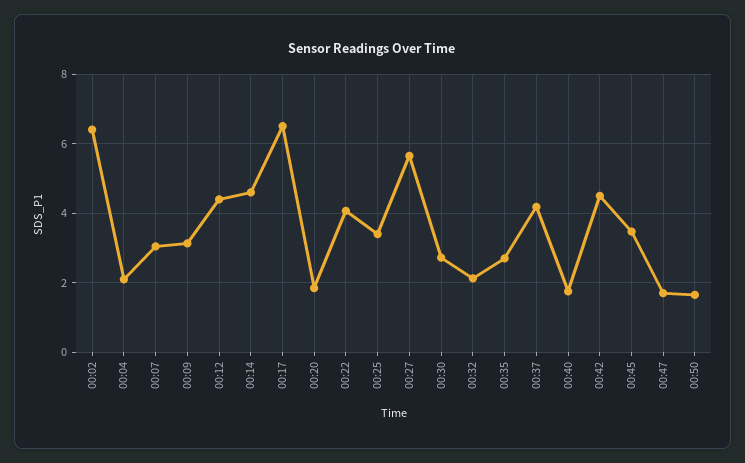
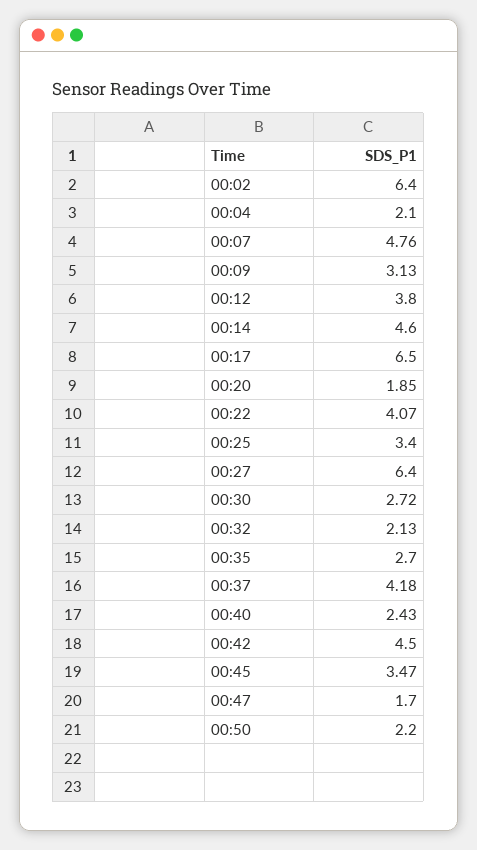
00:07: 3 -> 4.76
00:12: 4.4 -> 3.8
00:27: 5.6 -> 6.4
00:40: 1.8 -> 2.43
00:50: 1.6 -> 2.2

